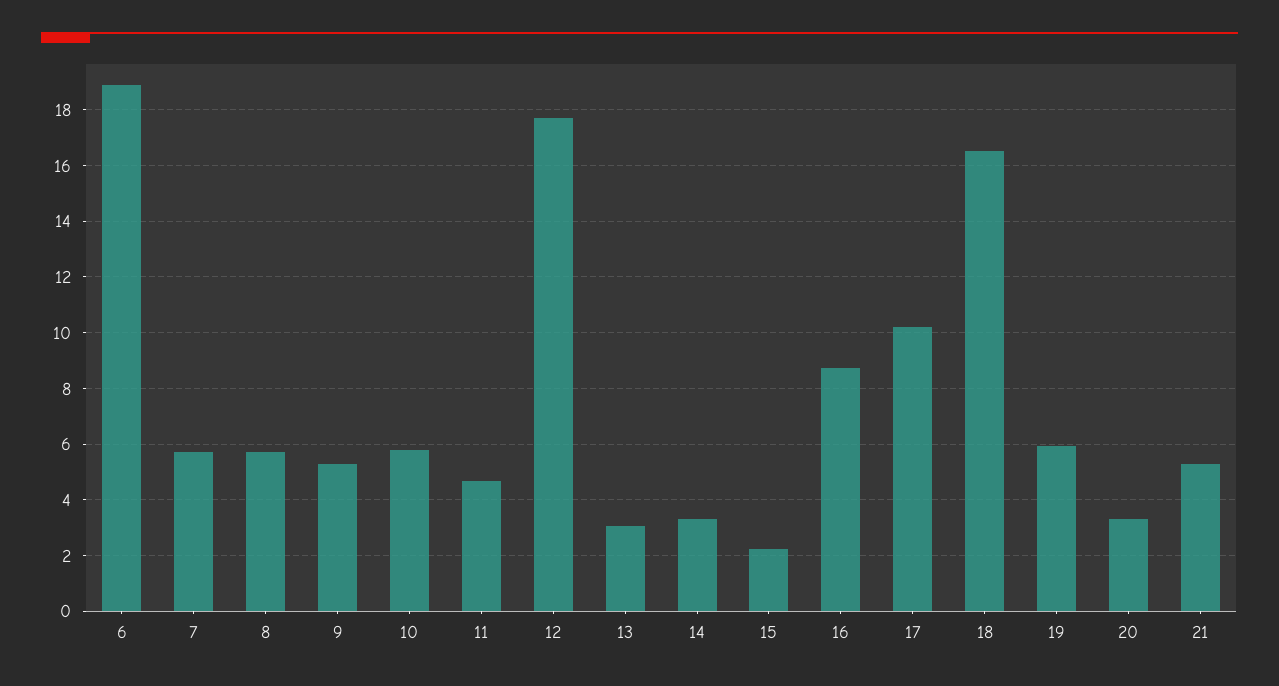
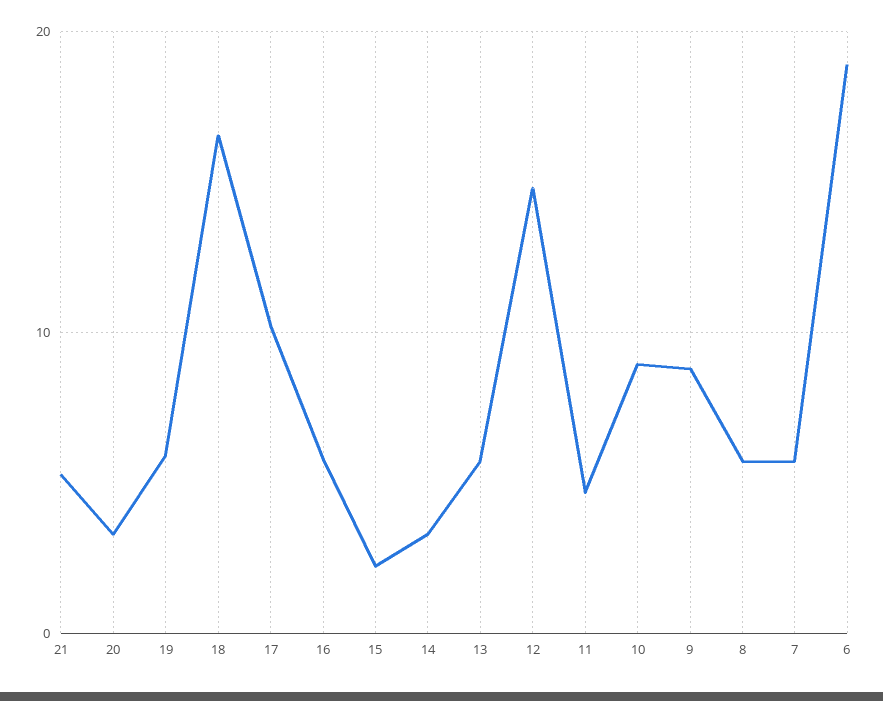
9: 5.25 -> 9
10: 5.75 -> 9
12: 17.75 -> 15
13: 3 -> 6
16: 8.75 -> 6

